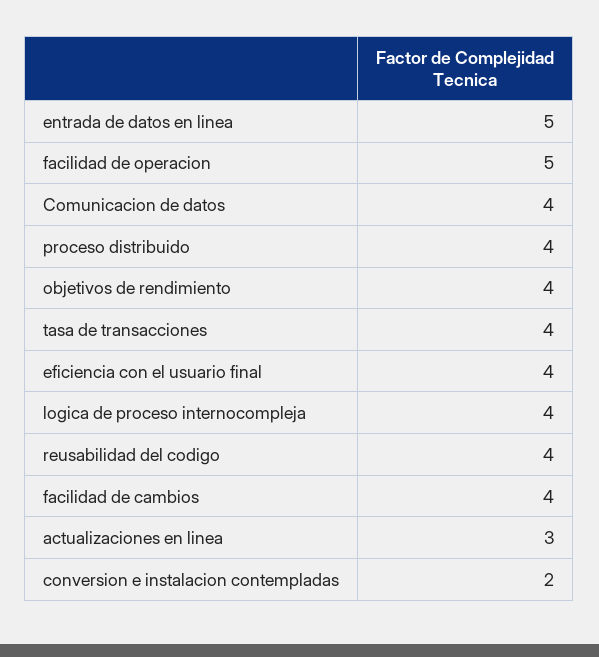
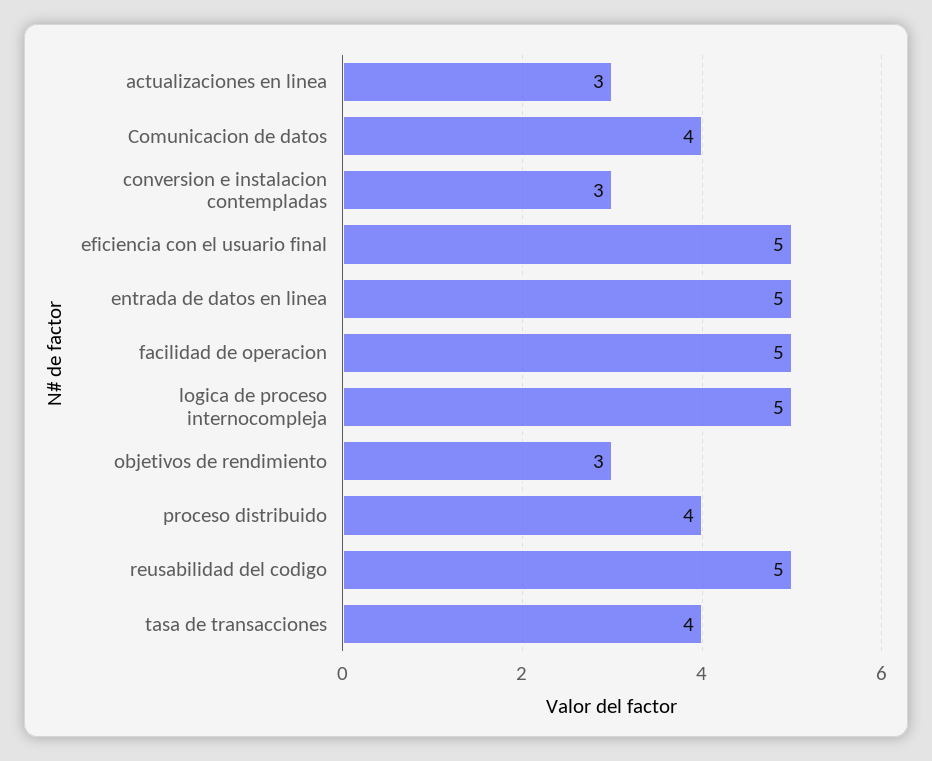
objetivos de rendimiento: 4 -> 3
eficiencia con el usuario final: 4 -> 5
logica de proceso internocompleja: 4 -> 5
reusabilidad del codigo: 4 -> 5
facilidad de cambios: 4 -> none
conversion e instalacion contempladas: 2 -> 3

